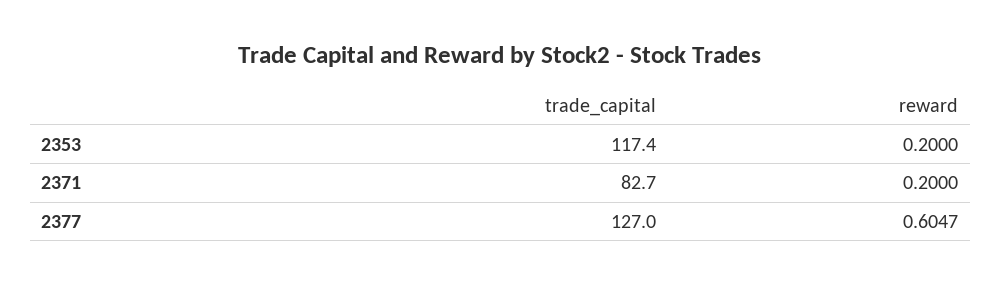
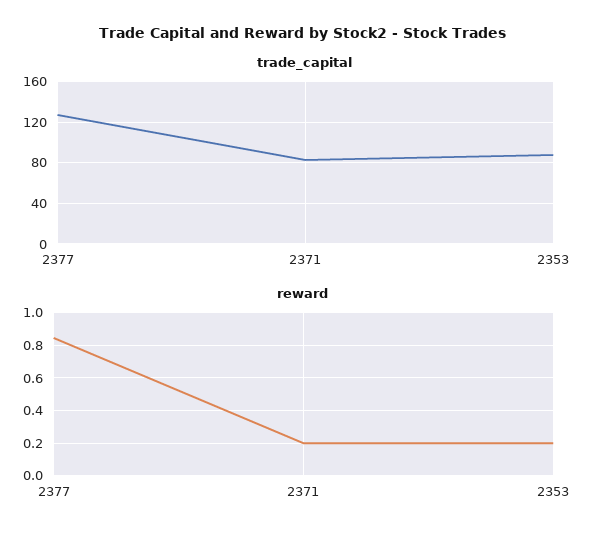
trade_capital, 2353: 117.4 -> 90
reward, 2377: 0.6047 -> 0.85

